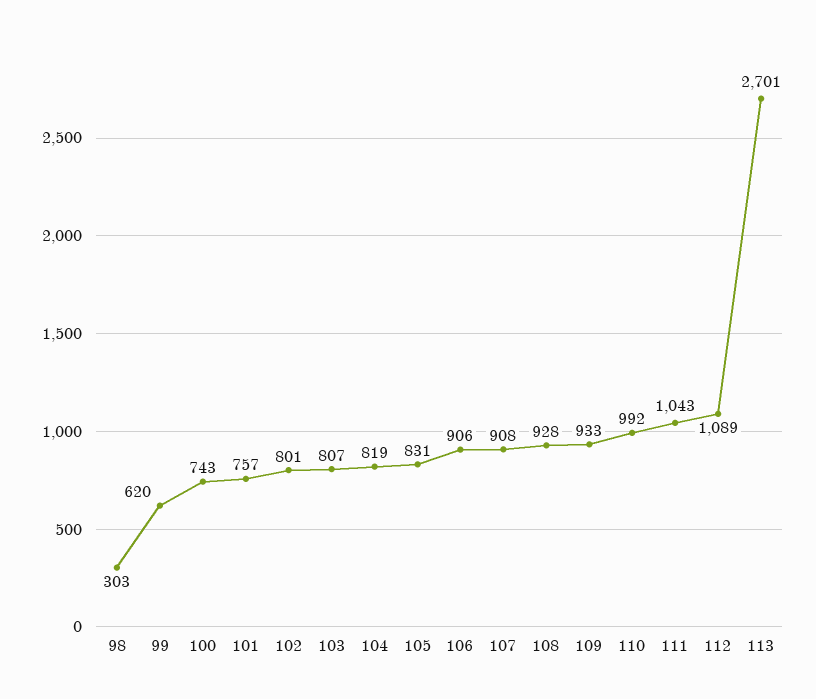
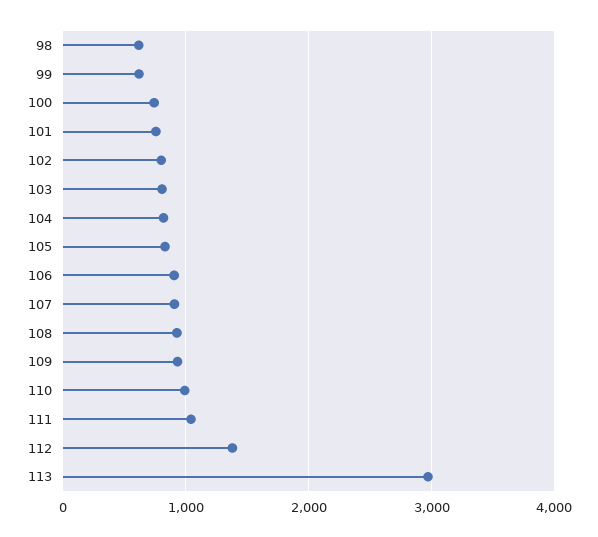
98: 303 -> 600
112: 1089 -> 1400
113: 2701 -> 3000

